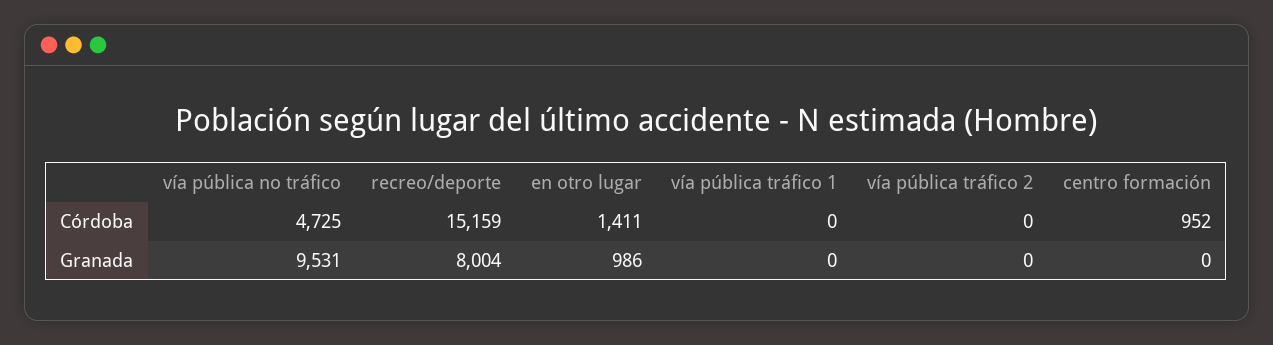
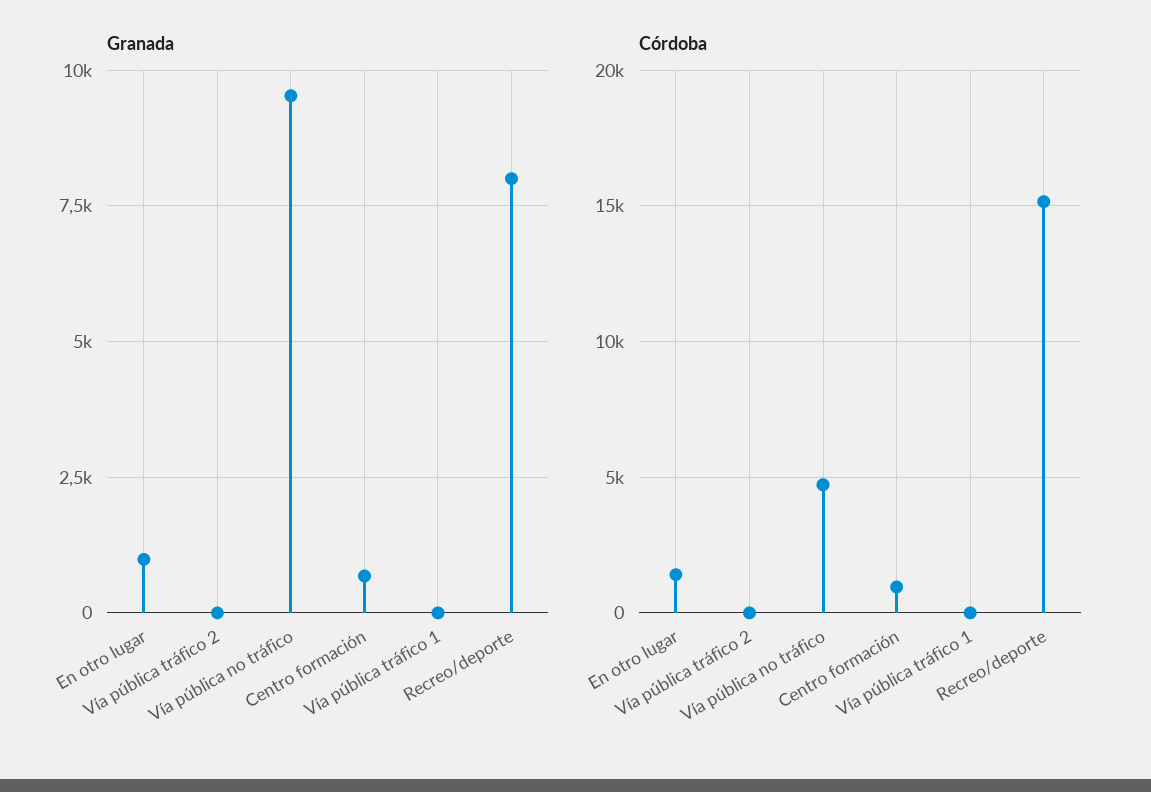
Granada, centro formación: 0 -> 750

